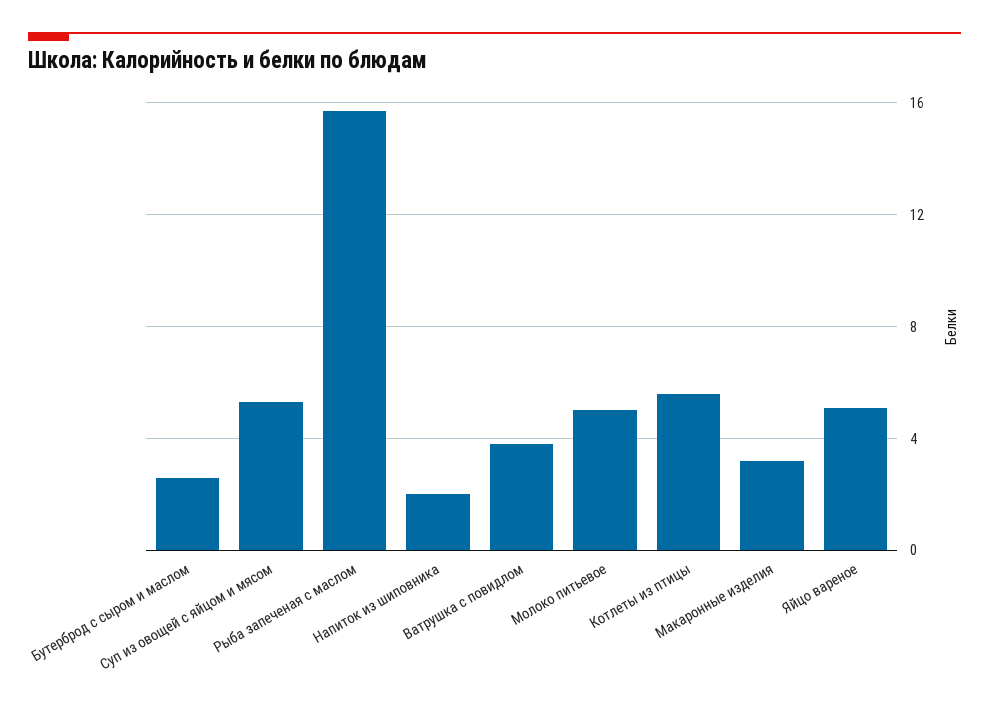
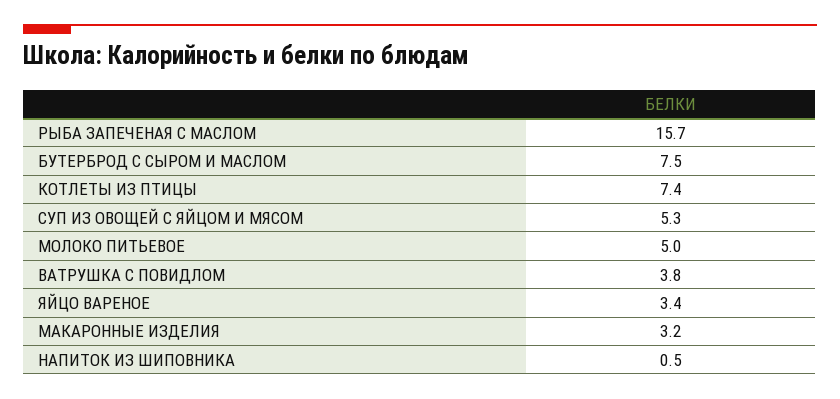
Бутерброд с сыром и маслом: 2.5 -> 7.5
Напиток из шиповника: 2 -> 0.5
Котлеты из птицы: 5.5 -> 7.4
Яйцо вареное: 5 -> 3.4

